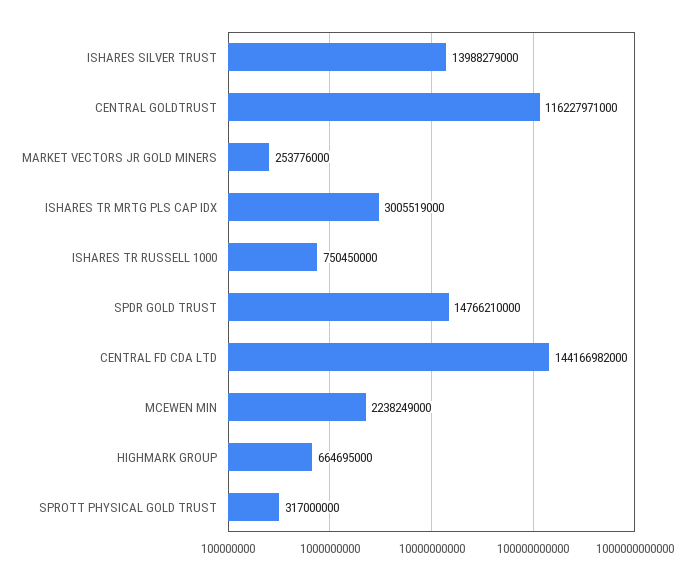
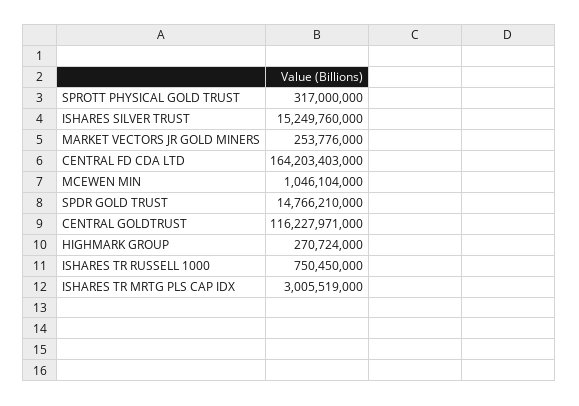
ISHARES SILVER TRUST: 13988279000 -> 15249760000
CENTRAL FD CDA LTD: 144166982000 -> 164203403000
MCEWEN MIN: 2238249000 -> 1046104000
HIGHMARK GROUP: 664695000 -> 270724000

